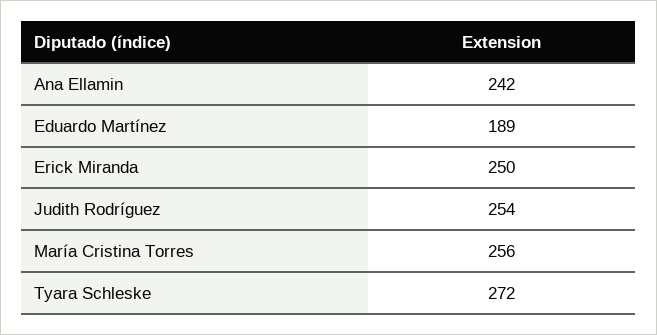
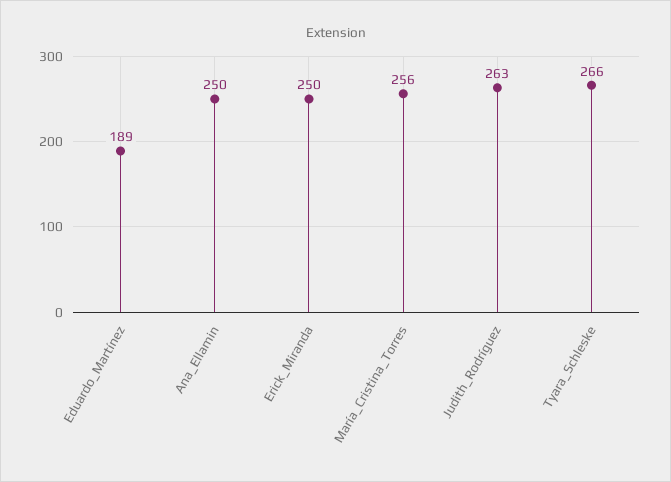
Ana Ellamin: 242 -> 250
Judith Rodríguez: 254 -> 263
Tyara Schleske: 272 -> 266

